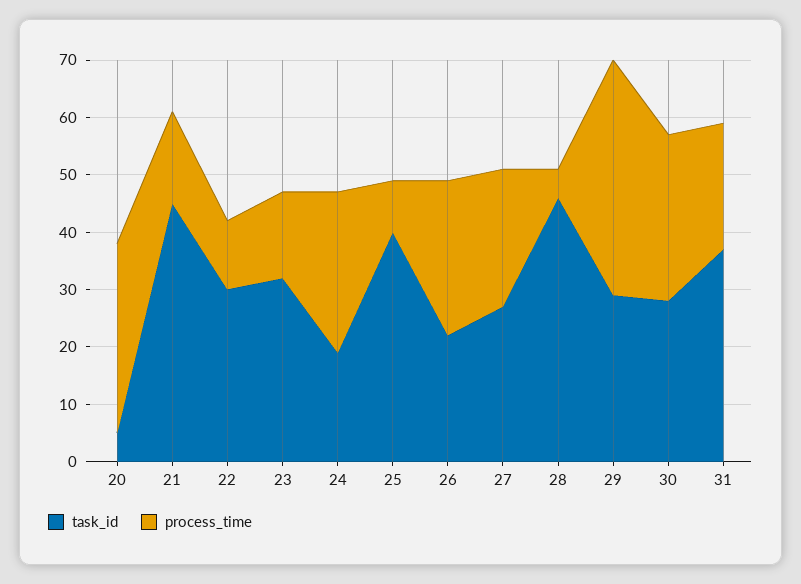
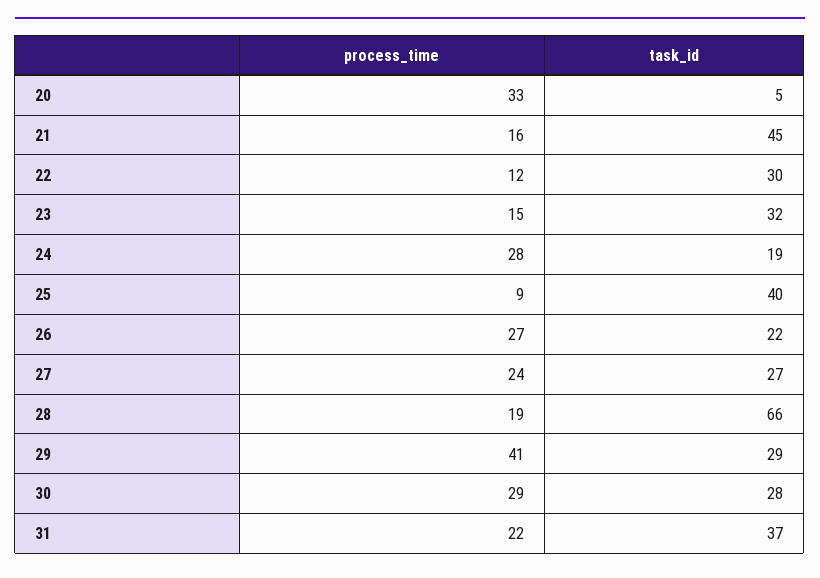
task_id, 28: 45 -> 66
process_time, 28: 5 -> 19

